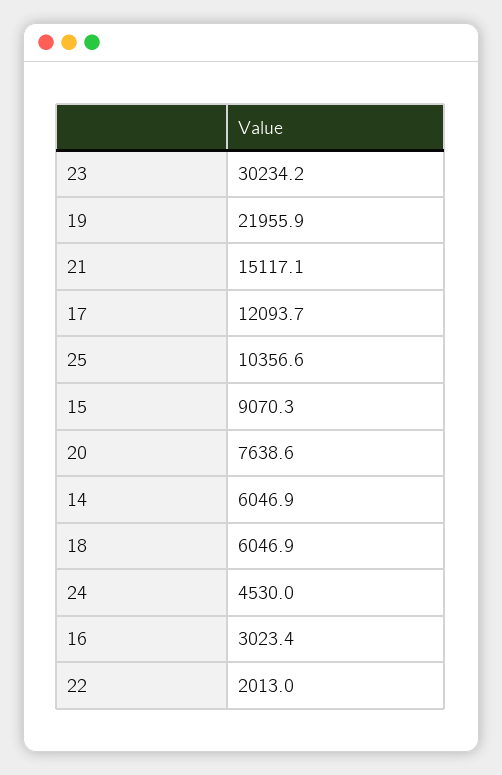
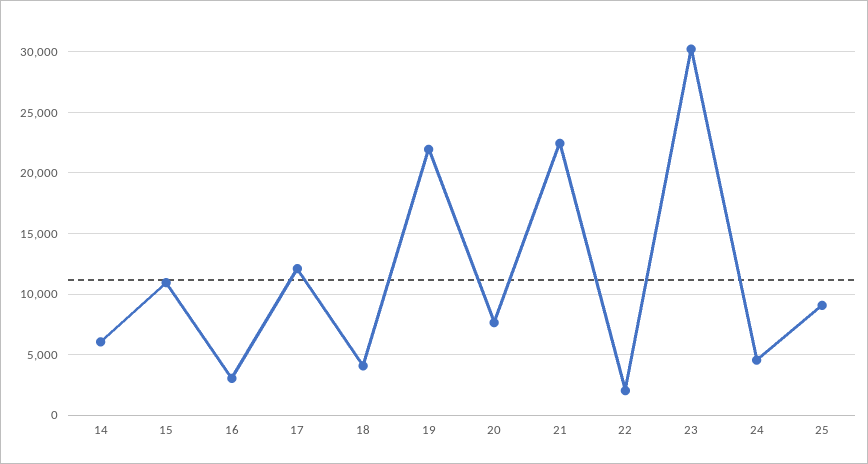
21: 15117.1 -> 22500
25: 10356.6 -> 9000
15: 9070.3 -> 11000
18: 6046.9 -> 4000

